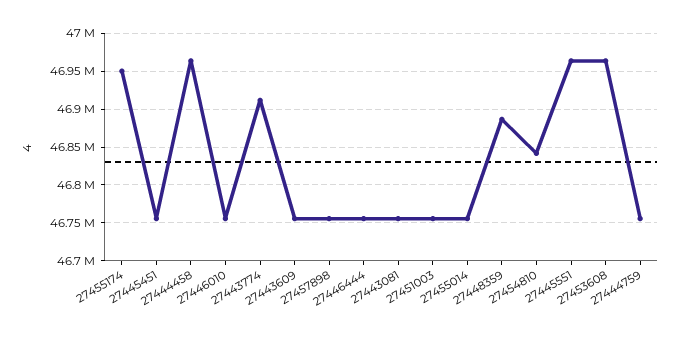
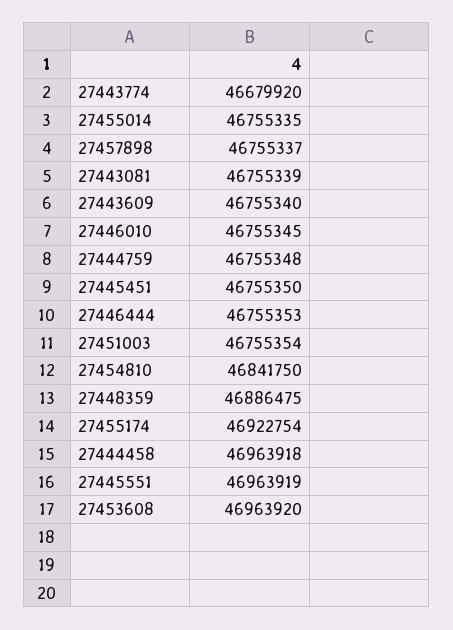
27455174: 46950000 -> 46922754
27443774: 46910000 -> 46679920

